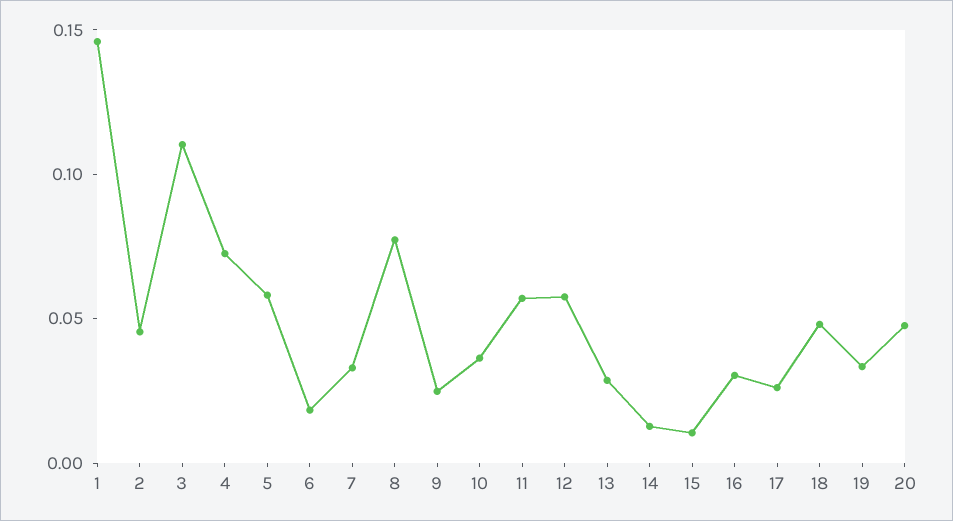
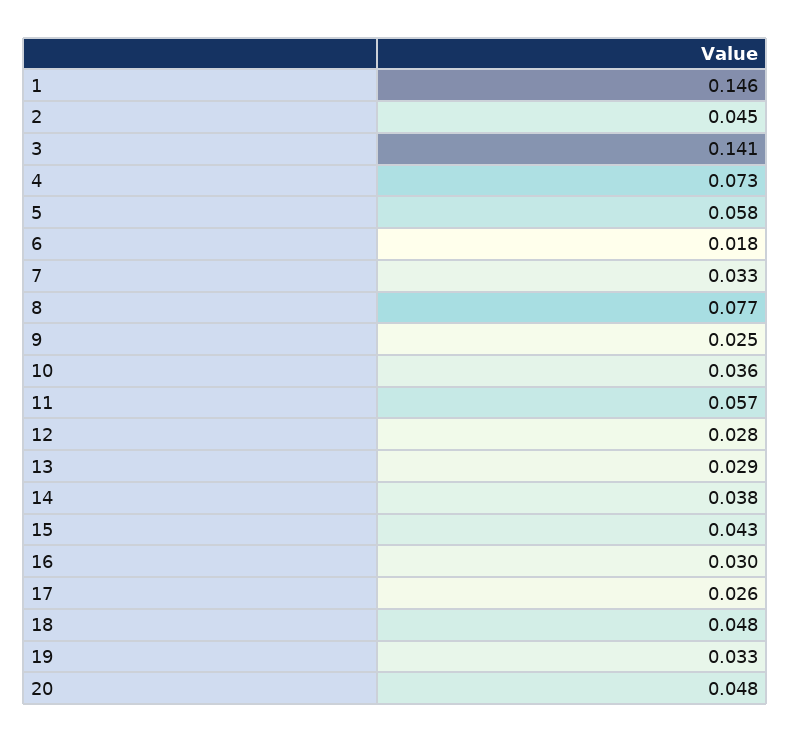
3: 0.11 -> 0.141
12: 0.06 -> 0.028
14: 0.01 -> 0.038
15: 0.01 -> 0.043

